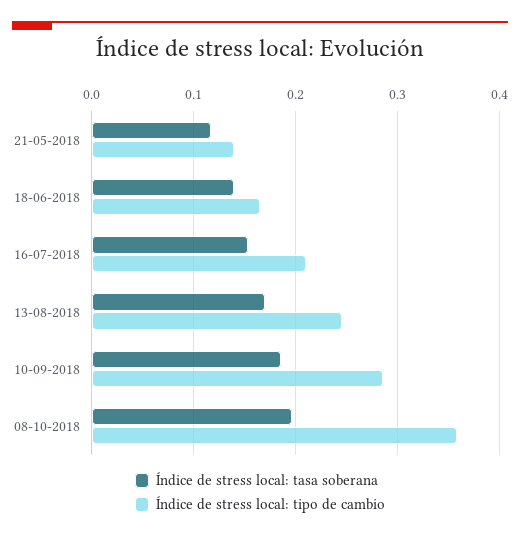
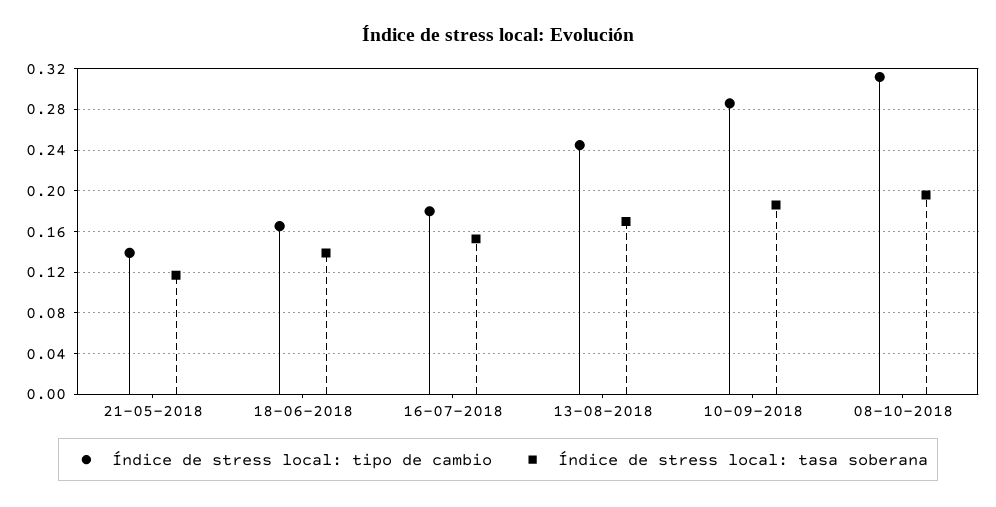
Índice de stress local: tipo de cambio, 16-07-2018: 0.21 -> 0.18
Índice de stress local: tipo de cambio, 08-10-2018: 0.36 -> 0.31

